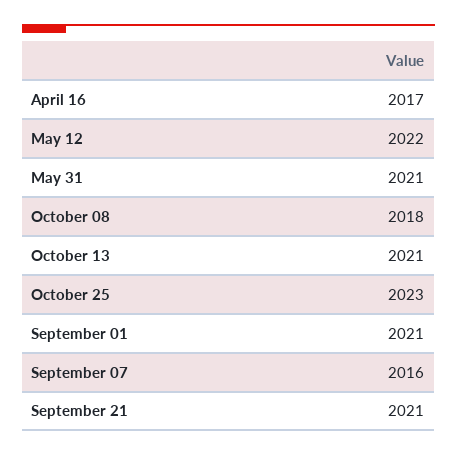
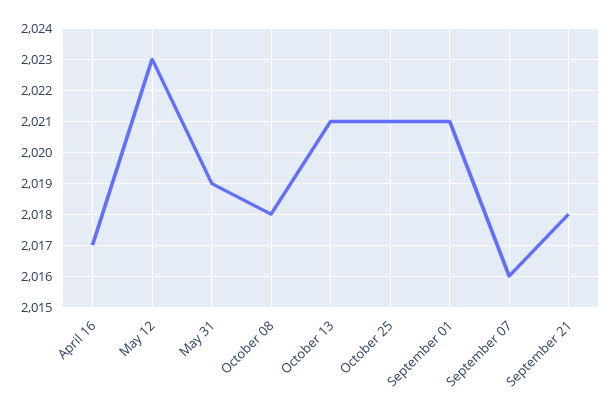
May 12: 2022 -> 2023
May 31: 2021 -> 2019
October 25: 2023 -> 2021
September 21: 2021 -> 2018

